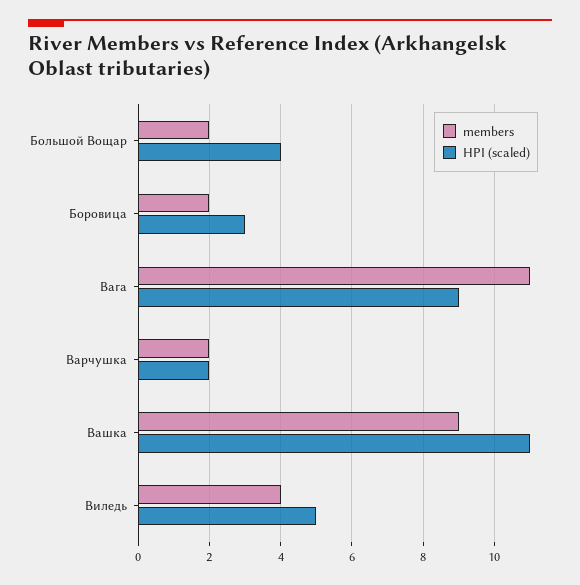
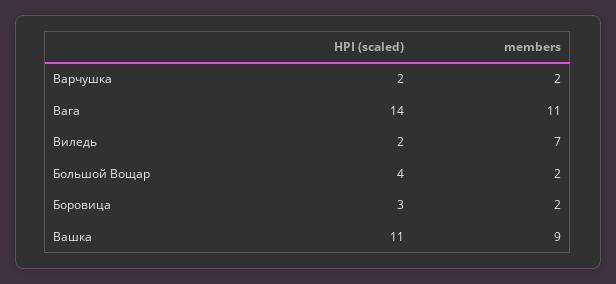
HPI (scaled), Вага: 9 -> 14
members, Виледь: 4 -> 7
HPI (scaled), Виледь: 5 -> 2

